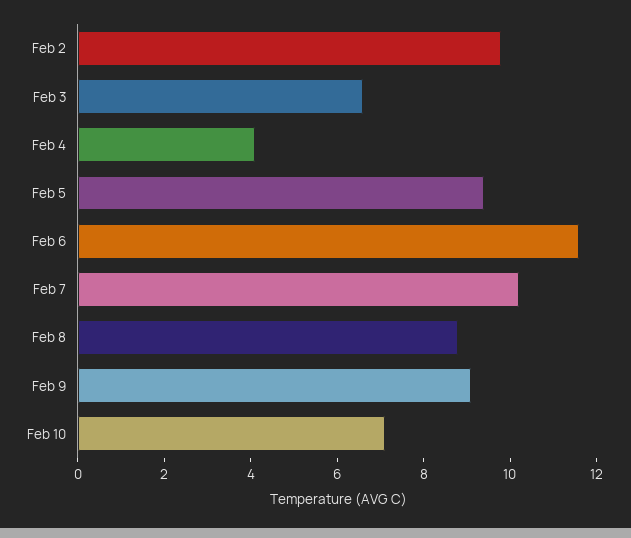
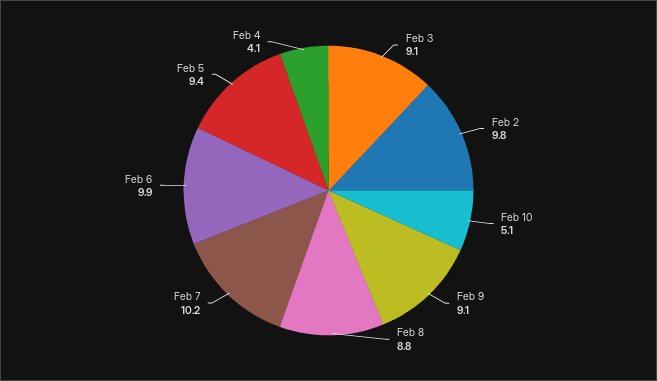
Feb 3: 6.5 -> 9.1
Feb 6: 11.5 -> 9.9
Feb 10: 7 -> 5.1

